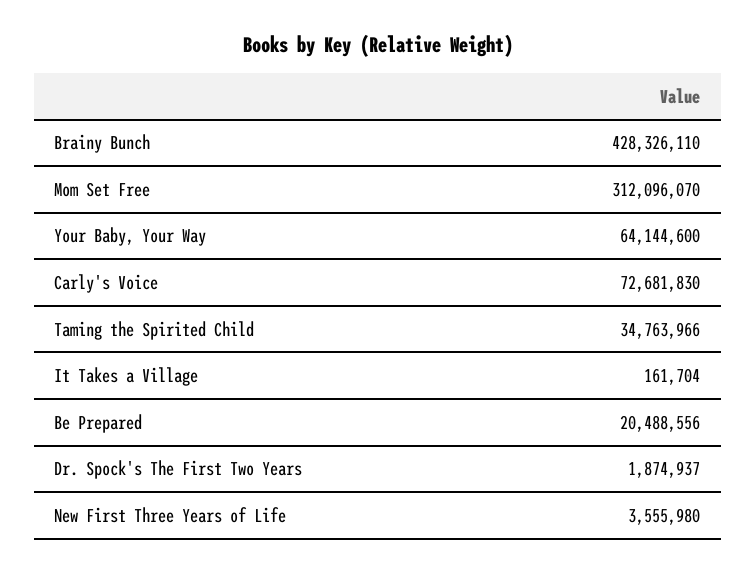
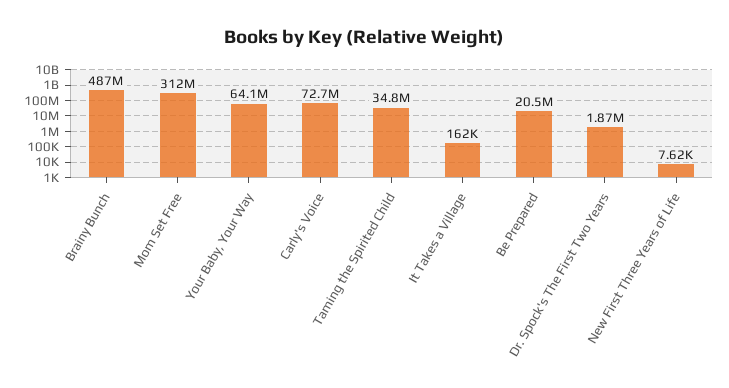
Brainy Bunch: 428326110 -> 487000000
New First Three Years of Life: 3555980 -> 7620

